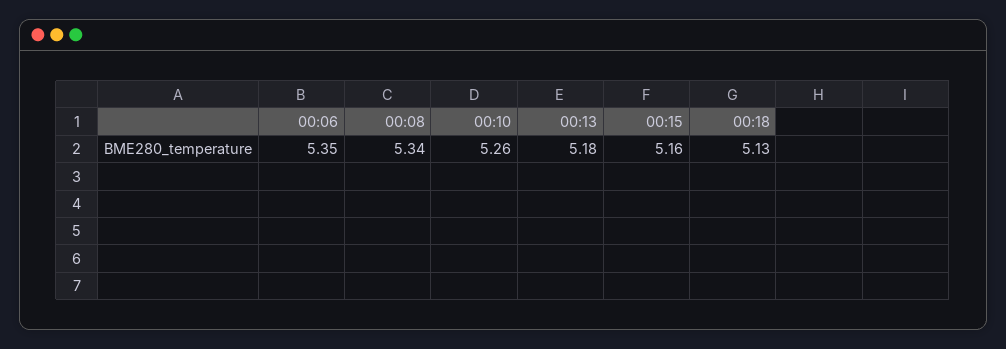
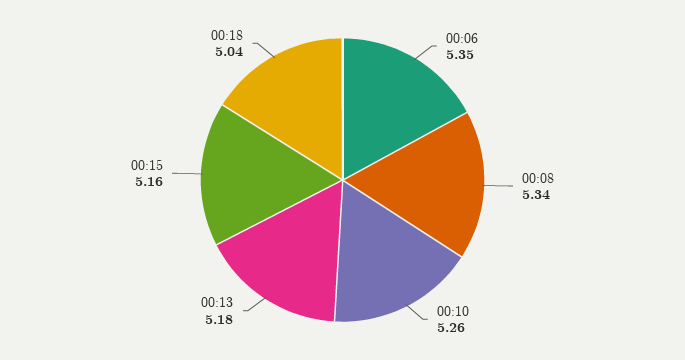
00:18: 5.13 -> 5.04

